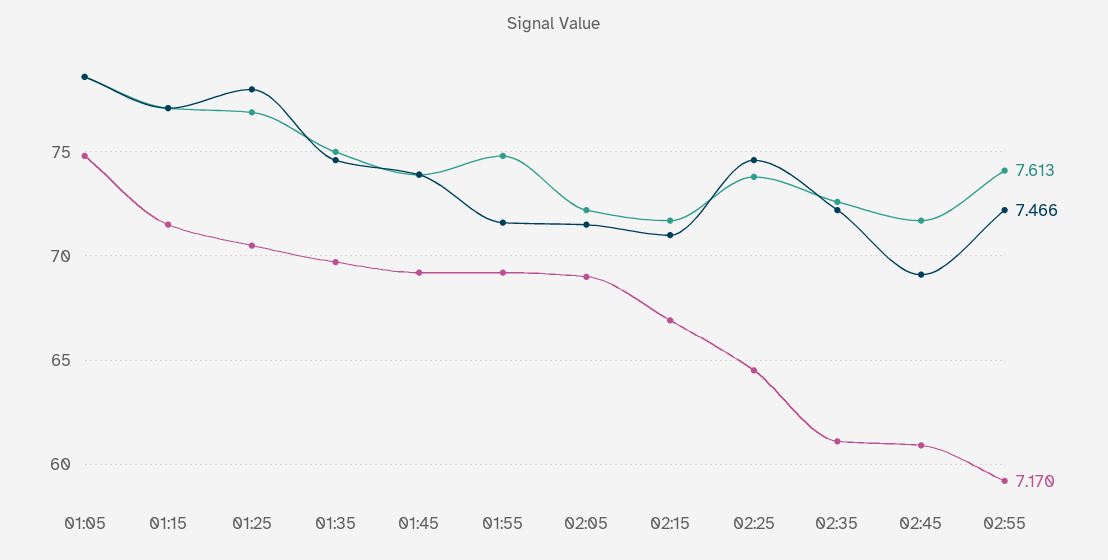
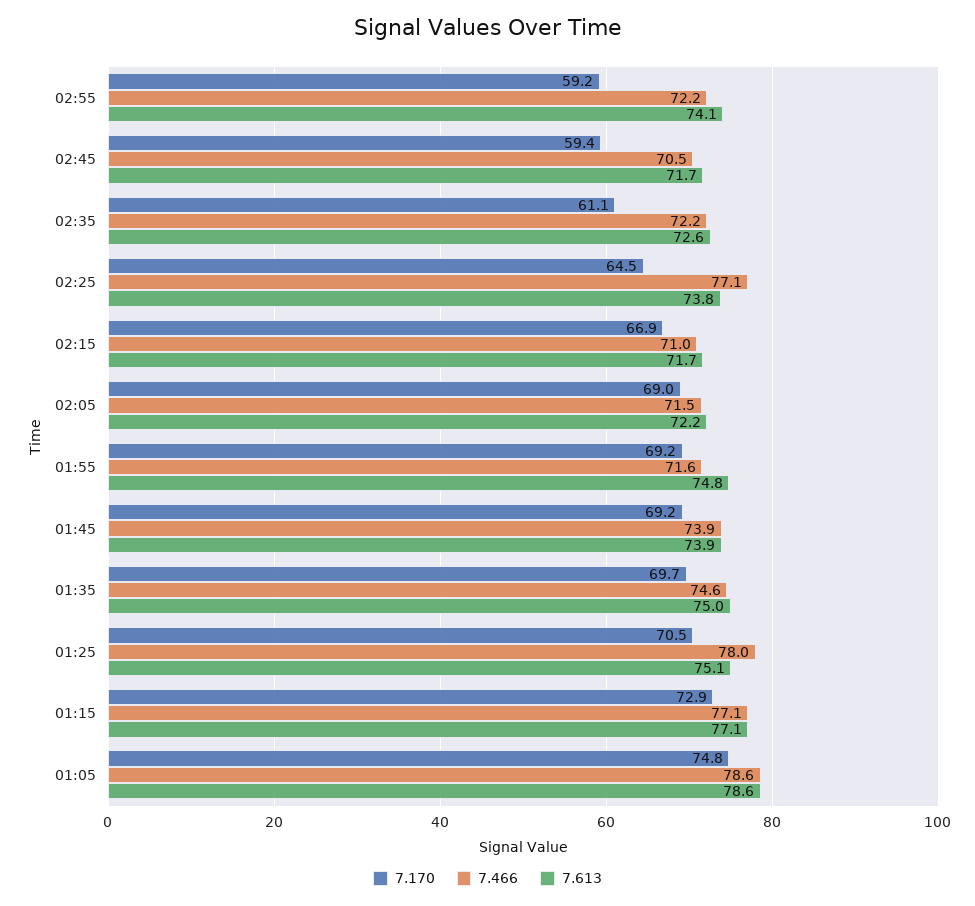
7.170, 01:15: 71.5 -> 72.9
7.613, 01:25: 77 -> 75.1
7.466, 02:25: 74.5 -> 77.1
7.466, 02:45: 69 -> 70.5
7.170, 02:45: 61 -> 59.4

